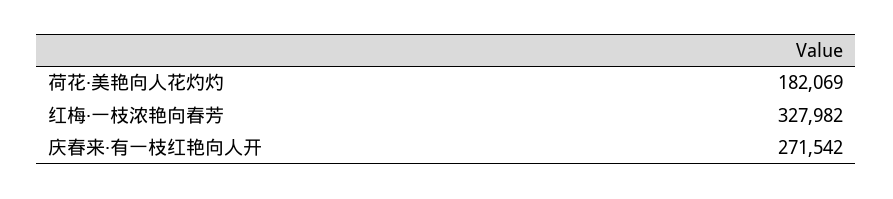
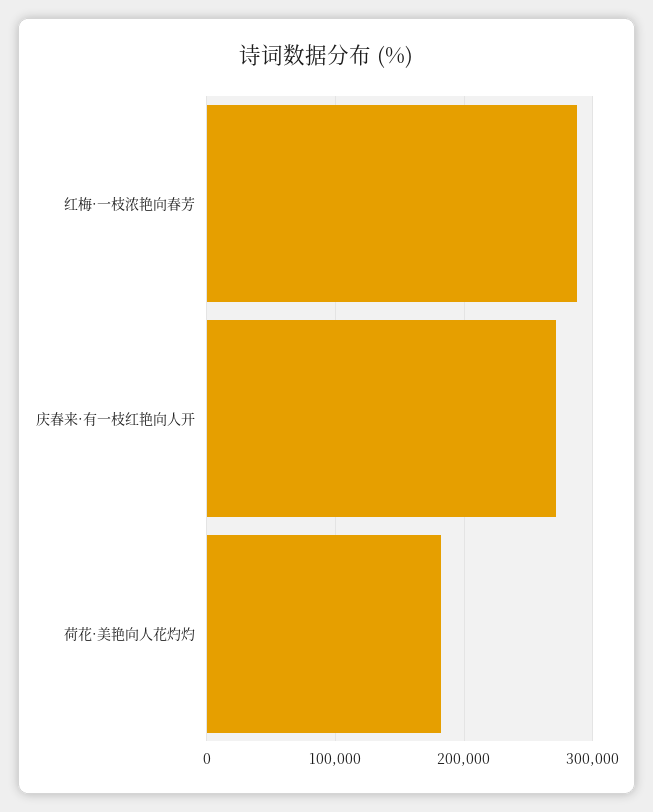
红梅·一枝浓艳向春芳: 327982 -> 290000

